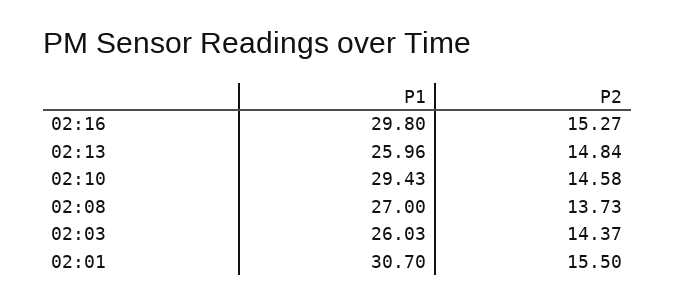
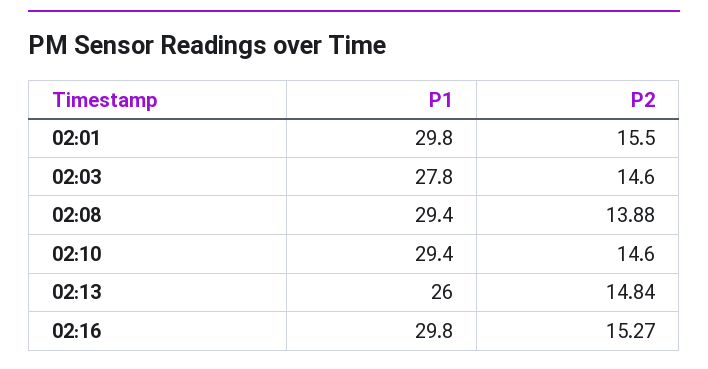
P2, 02:10: 14.58 -> 14.6
P1, 02:08: 27 -> 29.4
P2, 02:08: 13.73 -> 13.88
P1, 02:03: 26.03 -> 27.8
P2, 02:03: 14.37 -> 14.6
P1, 02:01: 30.7 -> 29.8

